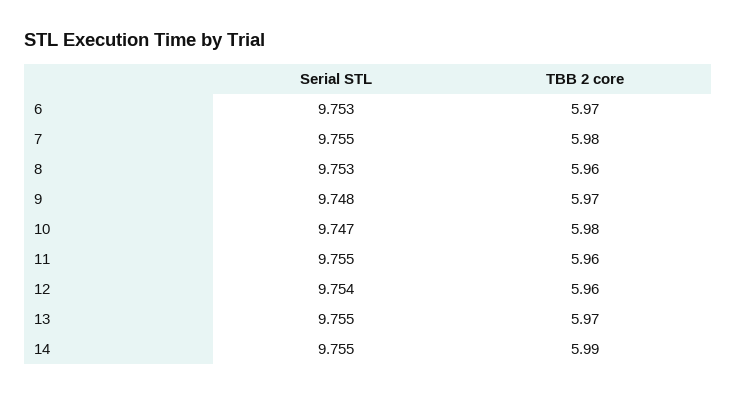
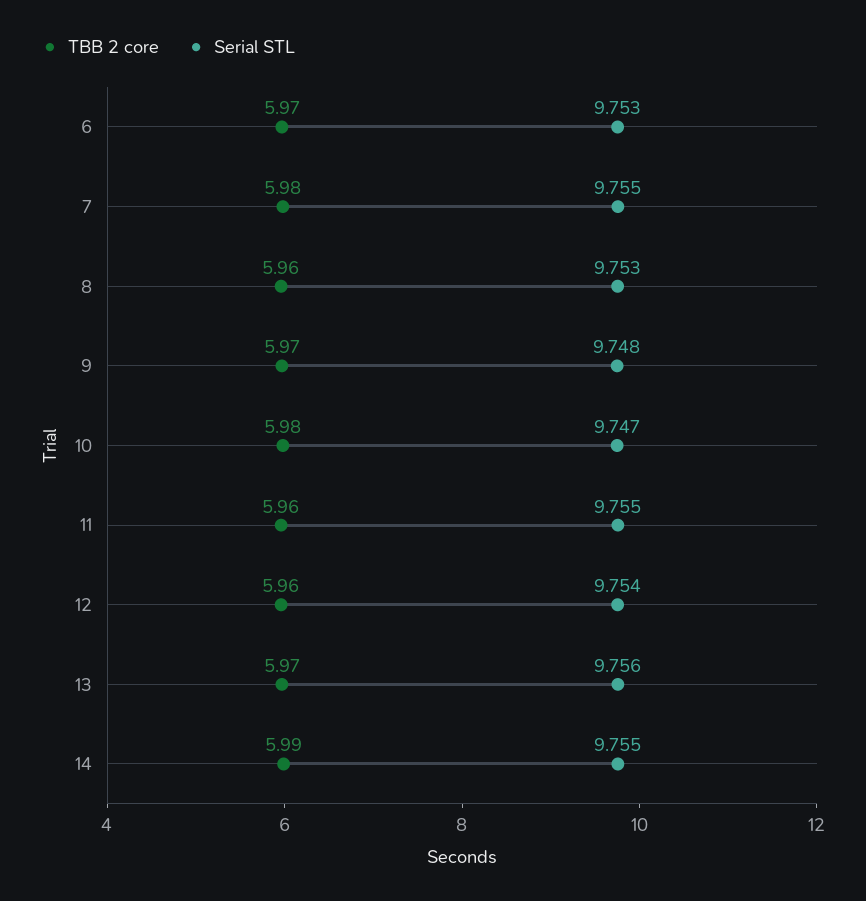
Serial STL, 13: 9.755 -> 9.756

